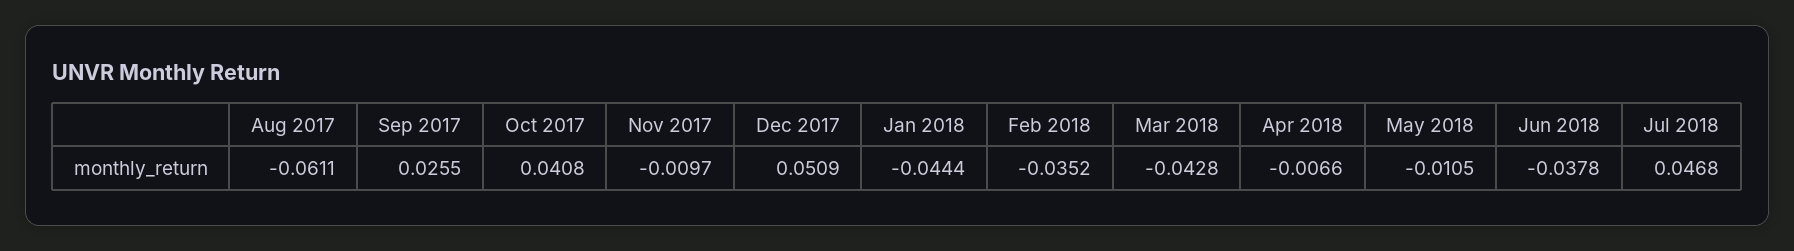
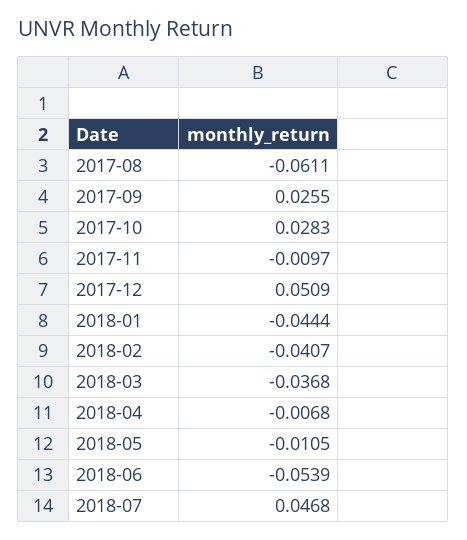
Oct 2017: 0.0408 -> 0.0283
Feb 2018: -0.0352 -> -0.0407
Mar 2018: -0.0428 -> -0.0368
Apr 2018: -0.0066 -> -0.0068
Jun 2018: -0.0378 -> -0.0539

